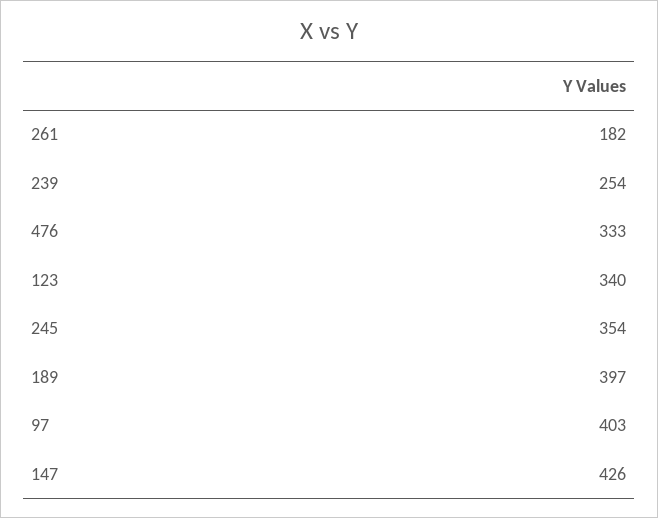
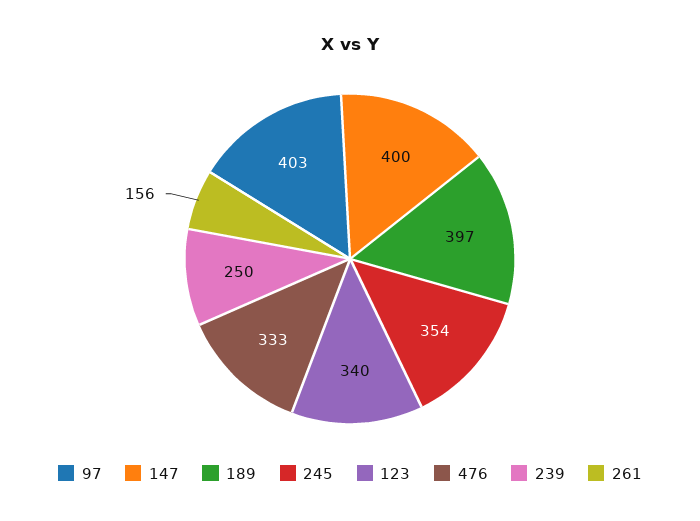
261: 182 -> 156
239: 254 -> 250
147: 426 -> 400

